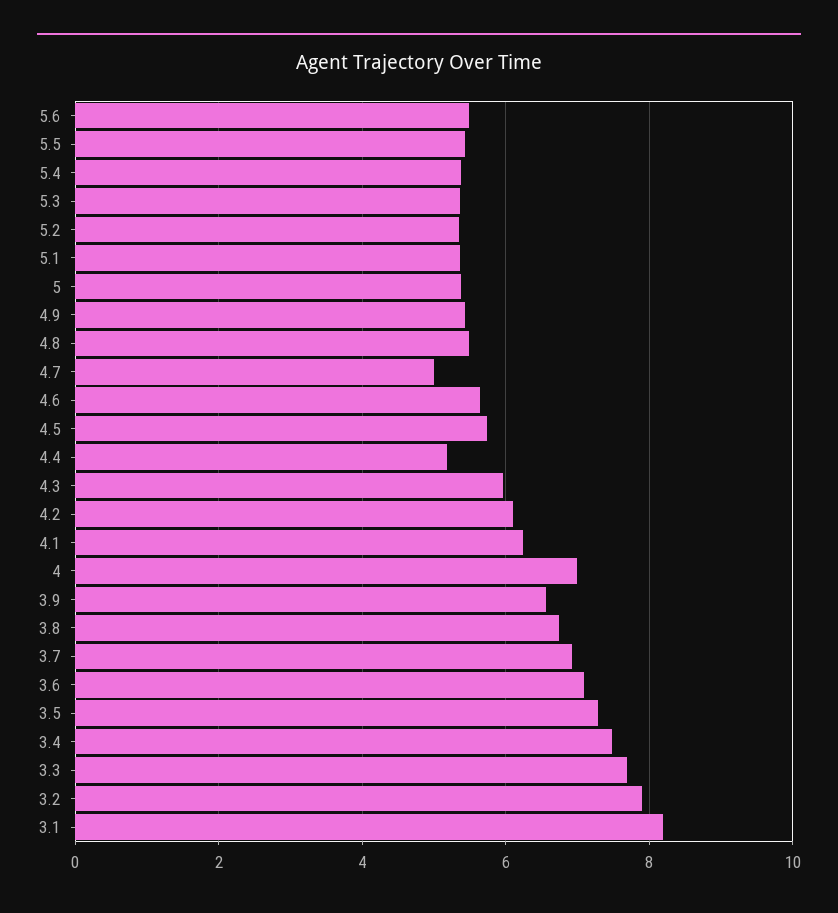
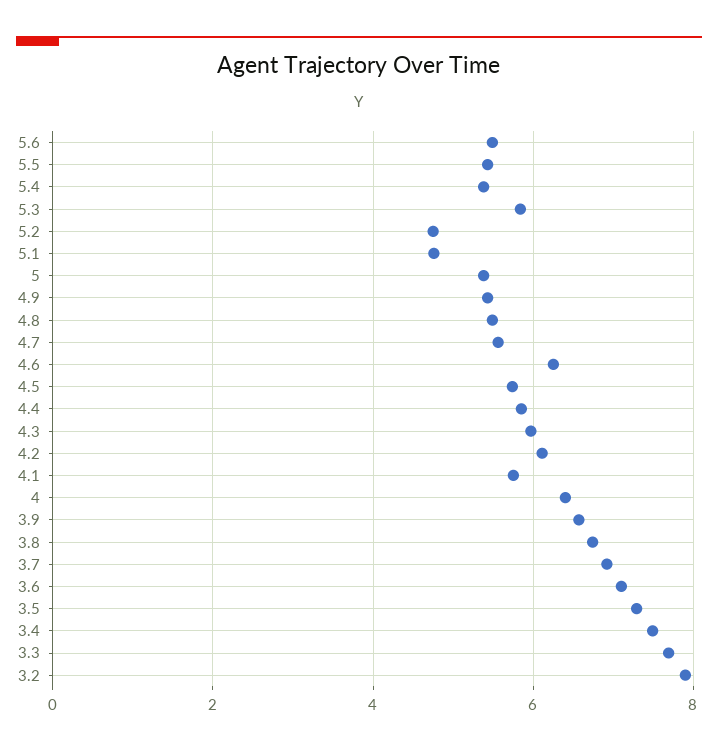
5.3: 5.4 -> 5.8
5.2: 5.4 -> 4.8
5.1: 5.4 -> 4.8
4.7: 5 -> 5.6
4.6: 5.6 -> 6.2
4.4: 5.2 -> 5.8
4.1: 6.2 -> 5.8
4: 7 -> 6.4
3.1: 8.2 -> none

